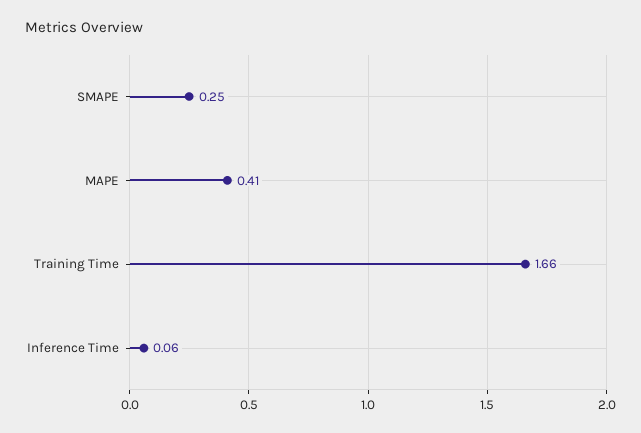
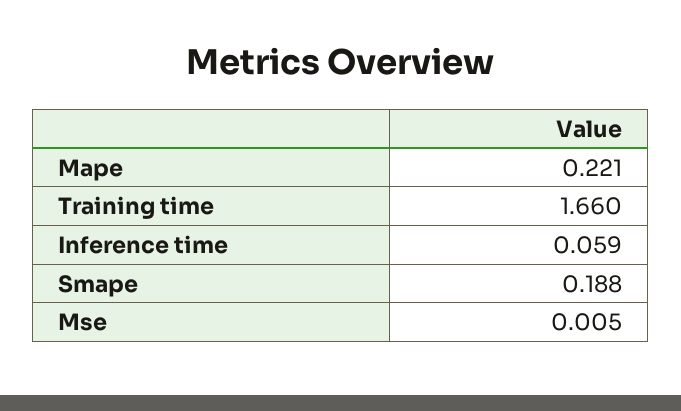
SMAPE: 0.25 -> 0.188
MAPE: 0.41 -> 0.221
Mse: none -> 0.005

